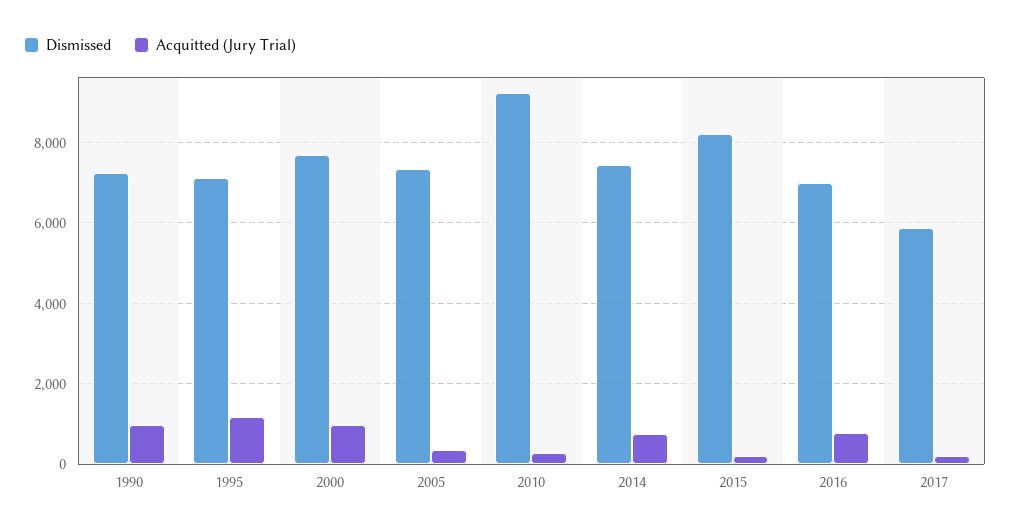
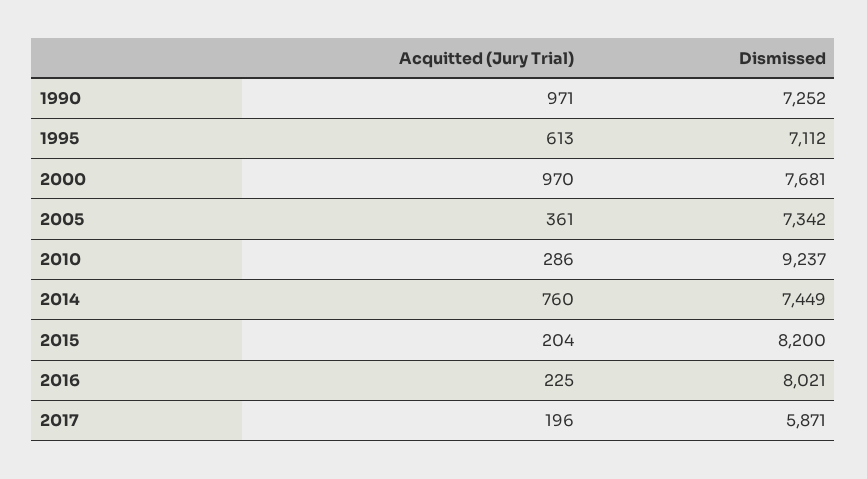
Acquitted (Jury Trial), 1995: 1200 -> 613
Dismissed, 2016: 7000 -> 8021
Acquitted (Jury Trial), 2016: 800 -> 225

